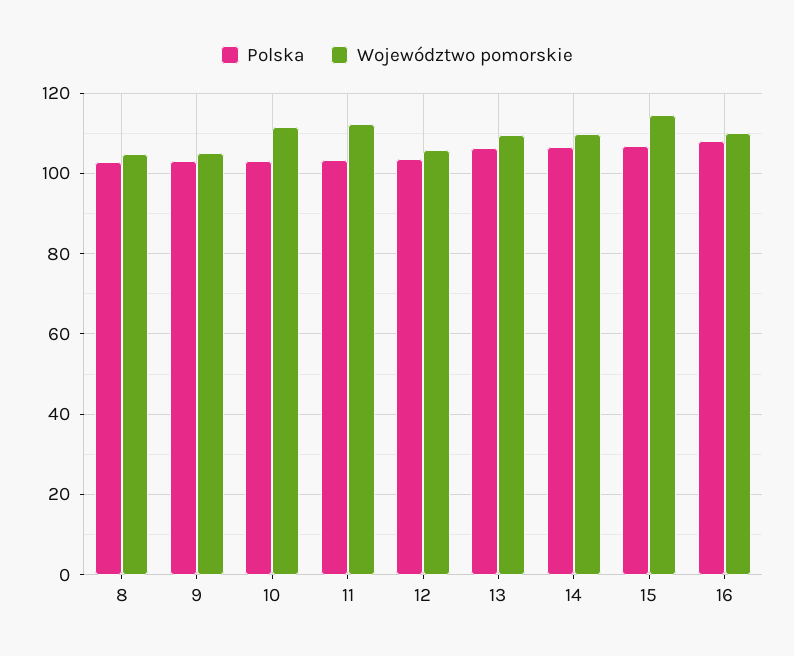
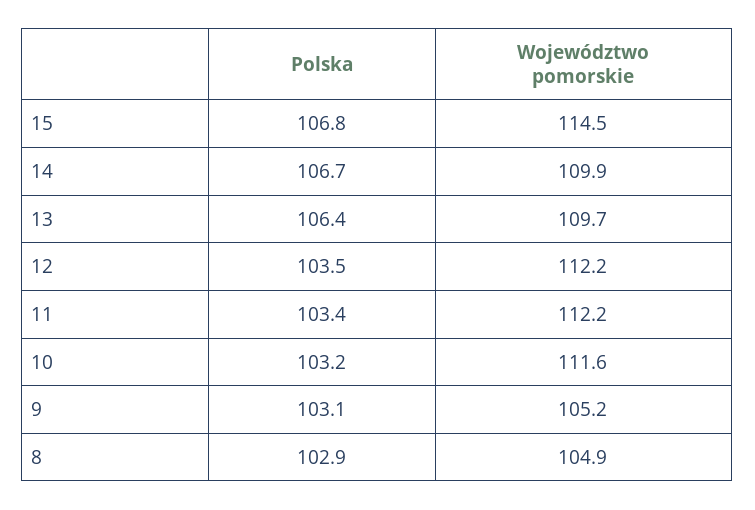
Województwo pomorskie, 12: 106 -> 112.2
Polska, 16: 108 -> none
Województwo pomorskie, 16: 110 -> none

